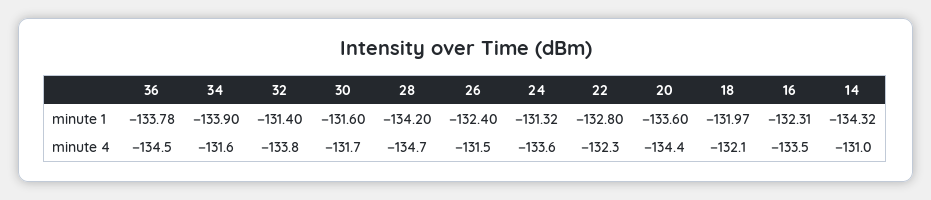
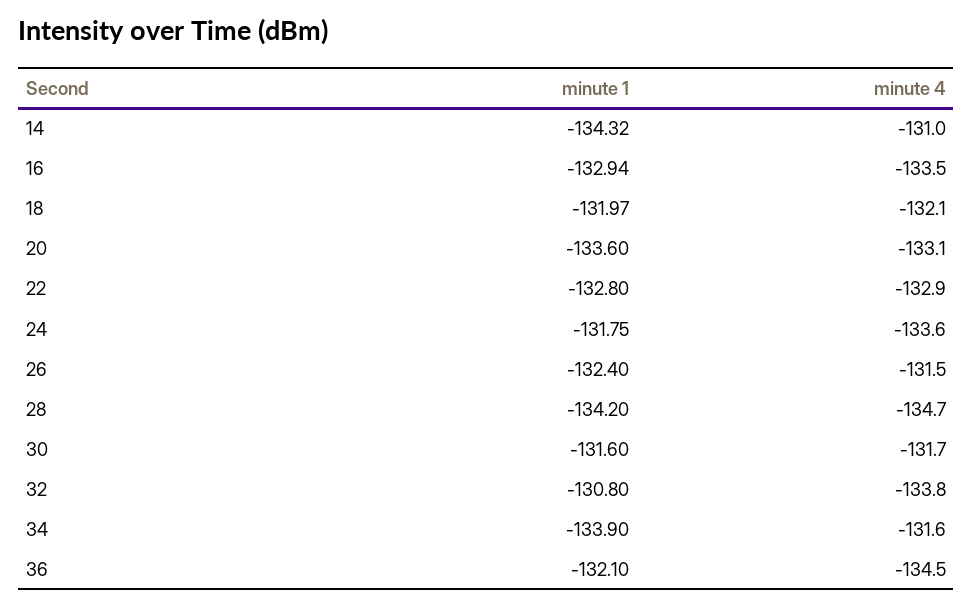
36, minute 1: -133.78 -> -132.1
32, minute 1: -131.4 -> -130.8
24, minute 1: -131.32 -> -131.75
16, minute 1: -132.31 -> -132.94
22, minute 4: -132.3 -> -132.9
20, minute 4: -134.4 -> -133.1

